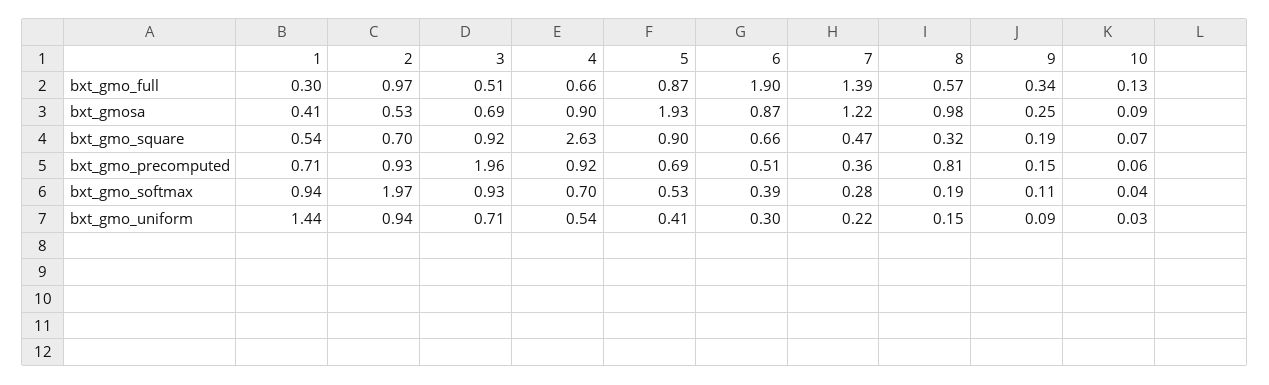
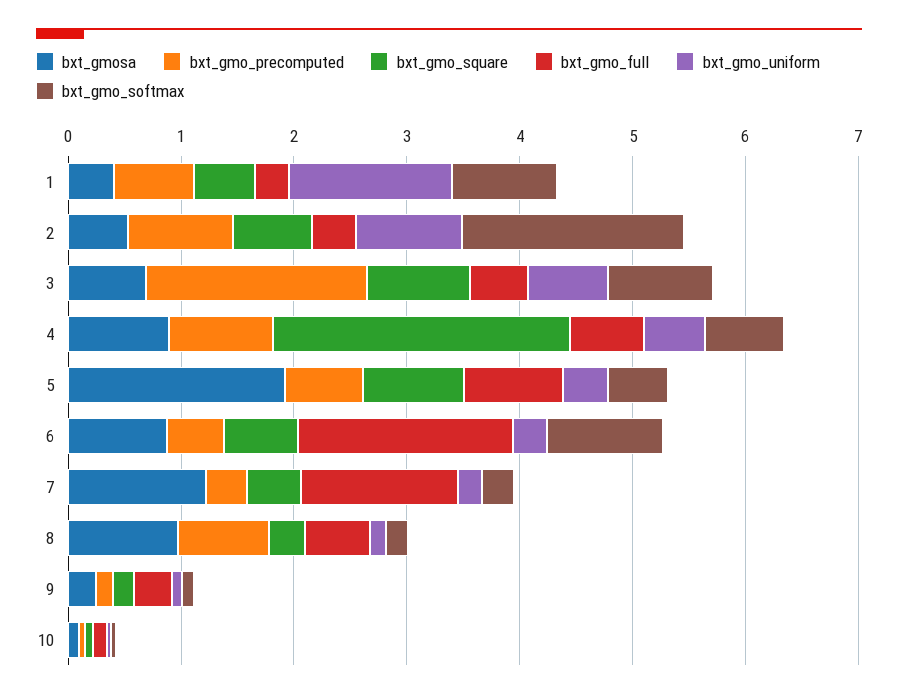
bxt_gmo_full, 2: 0.97 -> 0.4
bxt_gmo_softmax, 6: 0.39 -> 1

